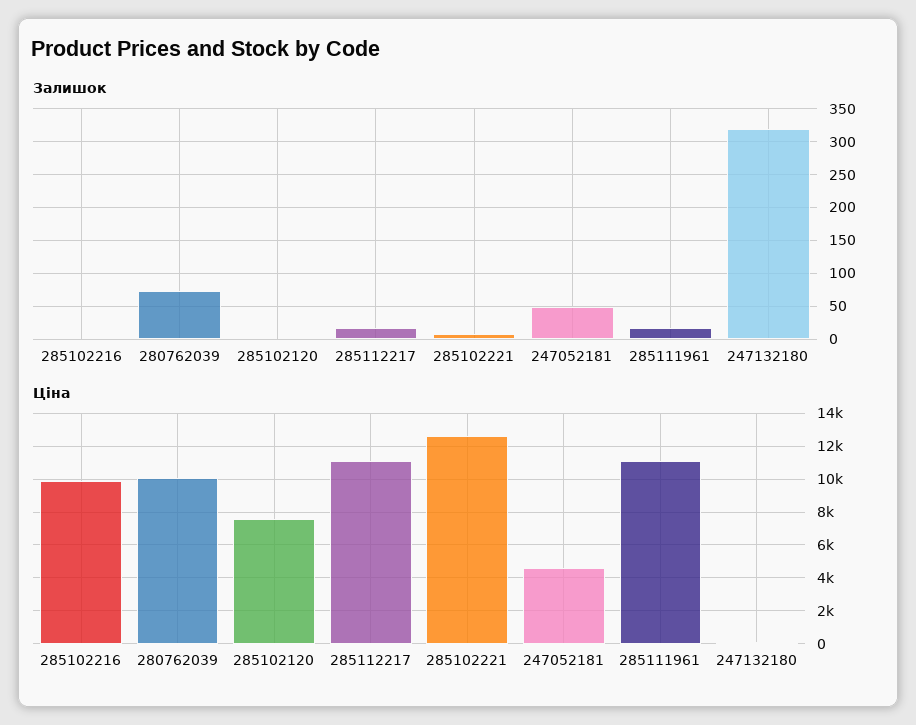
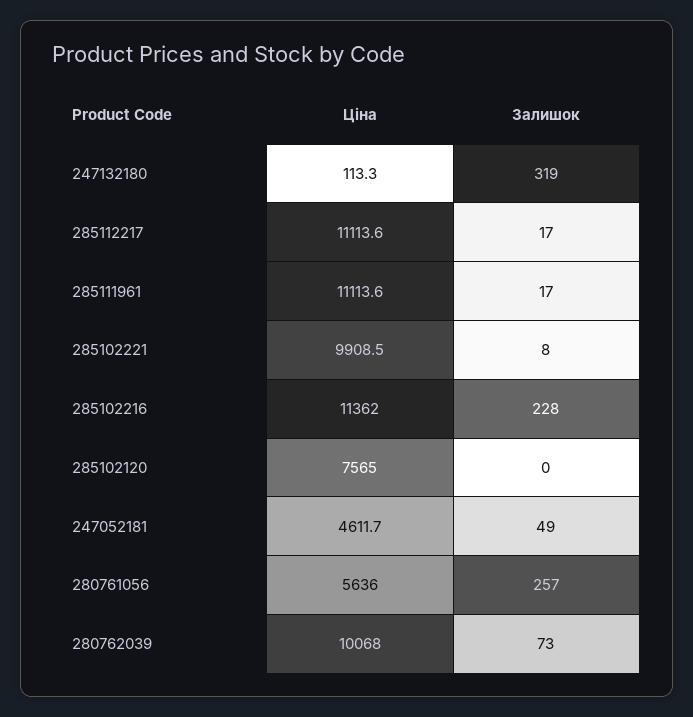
Залишок, 285102216: 0 -> 228
Ціна, 285102216: 10000 -> 11362
Ціна, 285102221: 12500 -> 9908.5
Ціна, 280761056: none -> 5636
Залишок, 280761056: none -> 257

